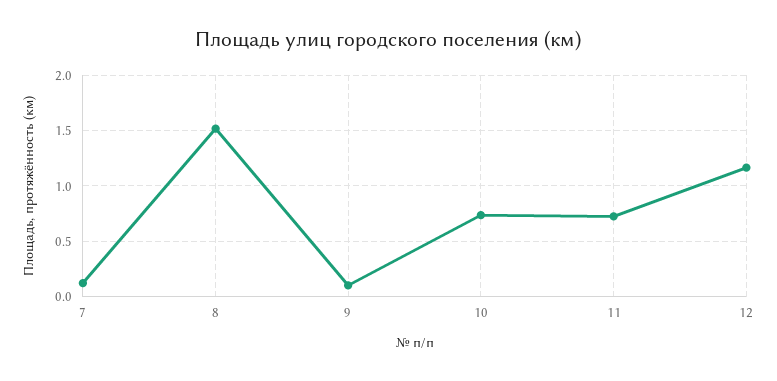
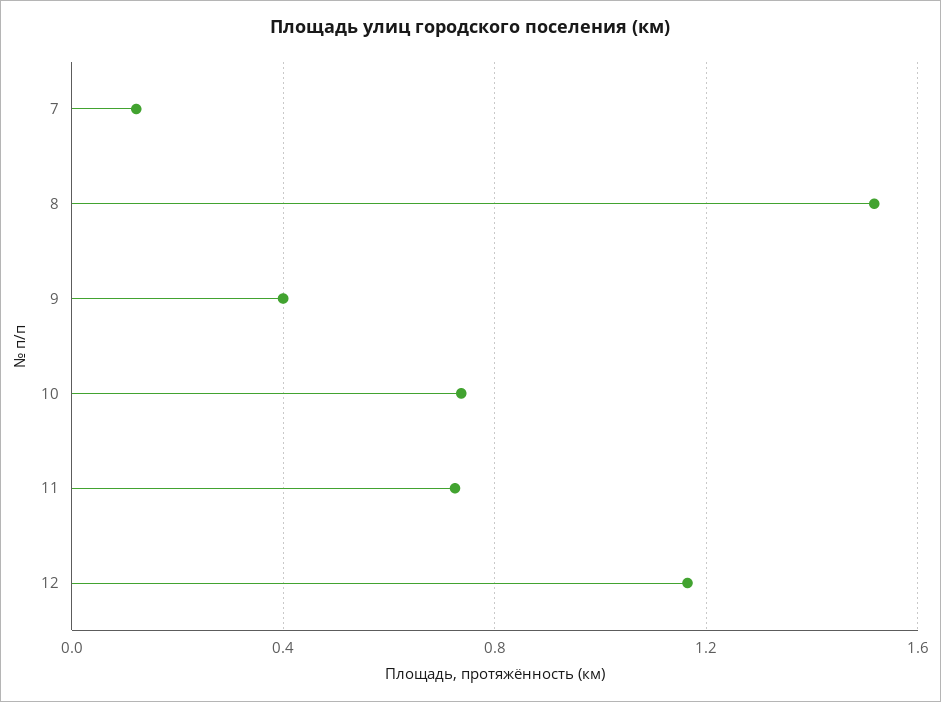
9: 0.1 -> 0.4

